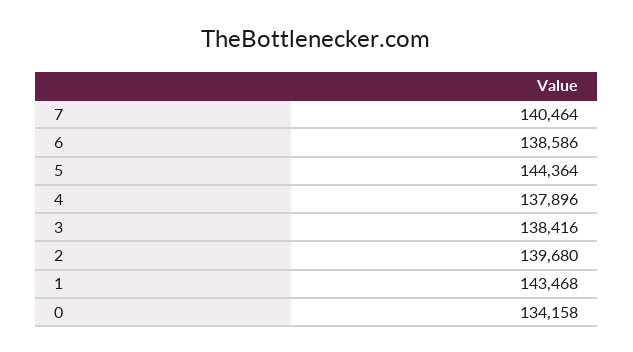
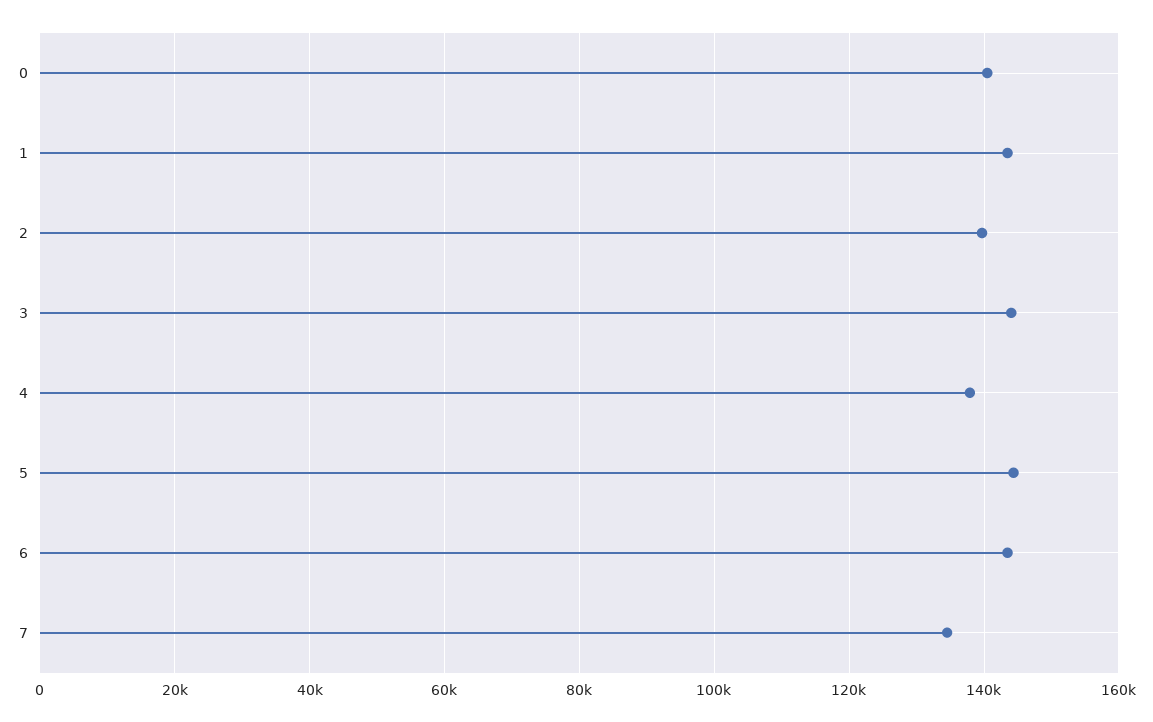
7: 140464 -> 134000
6: 138586 -> 144000
3: 138416 -> 144000
0: 134158 -> 140000

